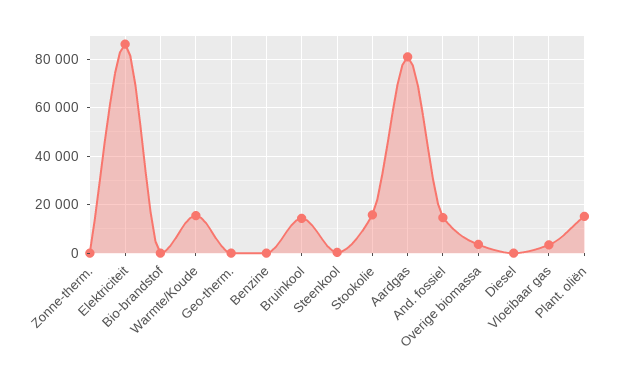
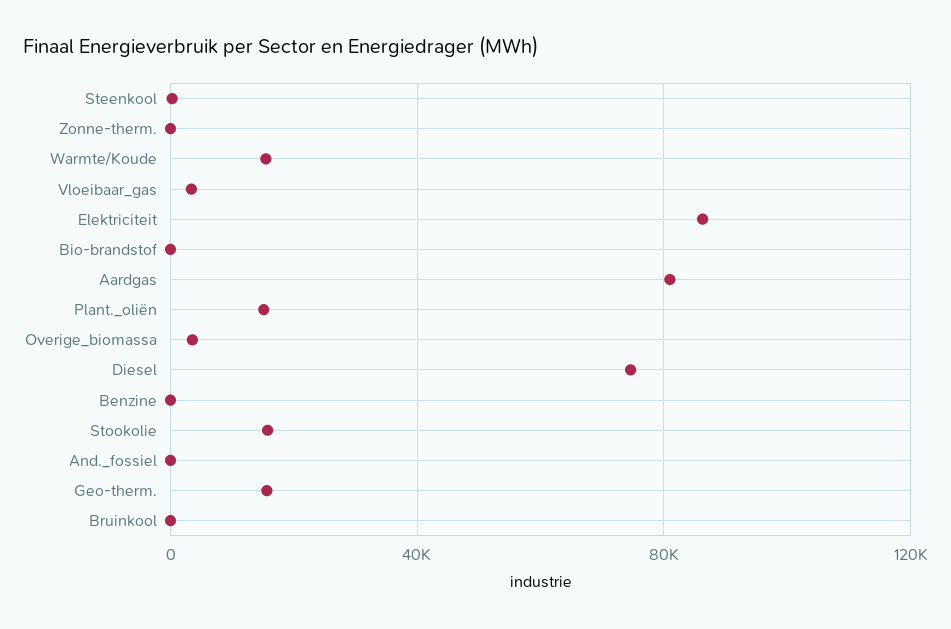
Geo-therm.: 0 -> 15000
Bruinkool: 15000 -> 0
And. fossiel: 15000 -> 0
Diesel: 0 -> 75000

